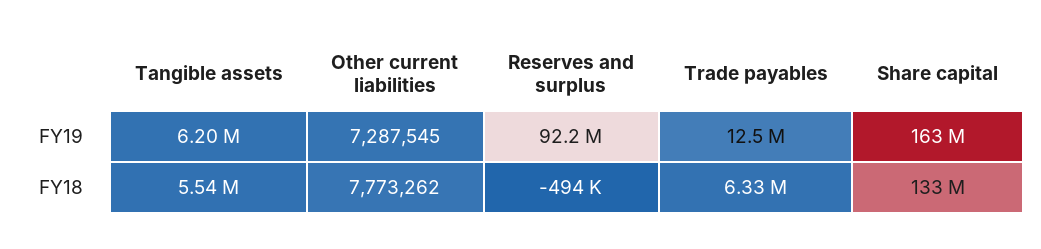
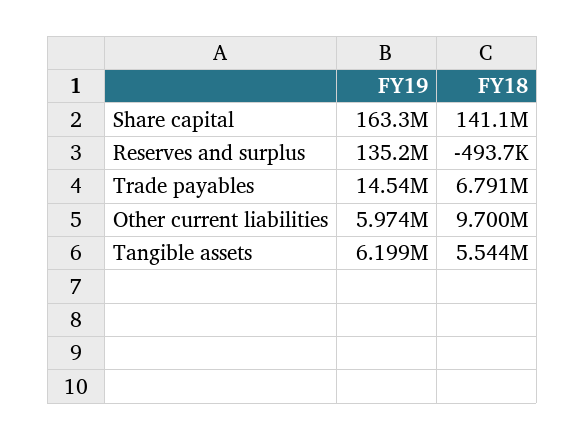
Other current liabilities, FY19: 7287545 -> 5974000
Reserves and surplus, FY19: 92200000 -> 135200000
Trade payables, FY19: 12500000 -> 14540000
Other current liabilities, FY18: 7773262 -> 9700000
Trade payables, FY18: 6330000 -> 6791000
Share capital, FY18: 133000000 -> 141100000

